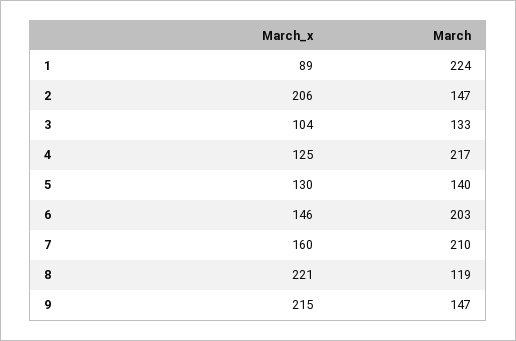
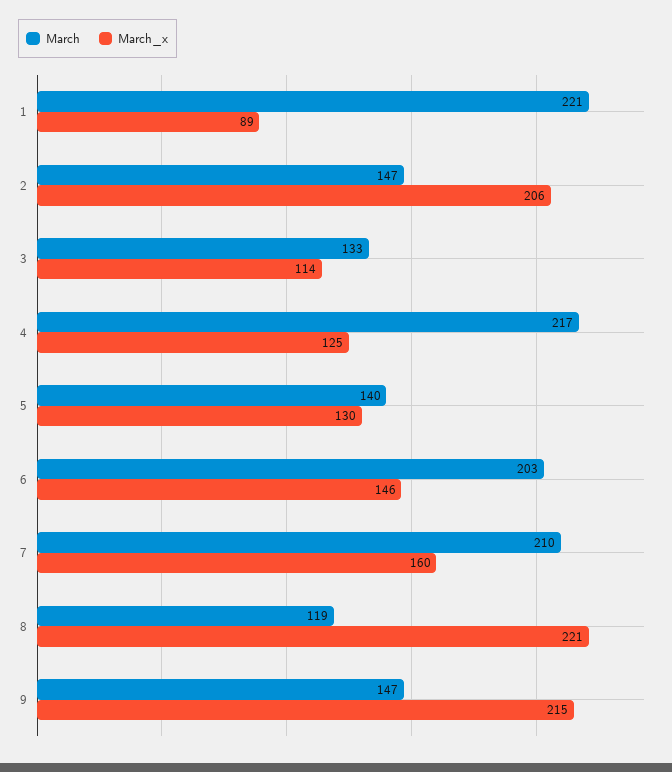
March, 1: 224 -> 221
March_x, 3: 104 -> 114

